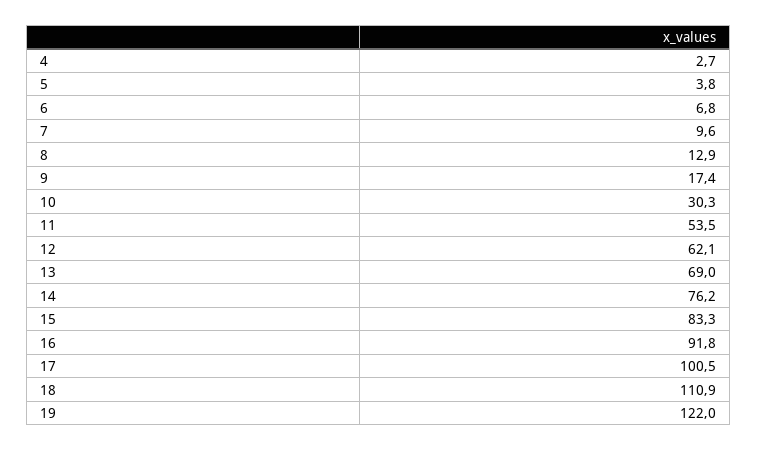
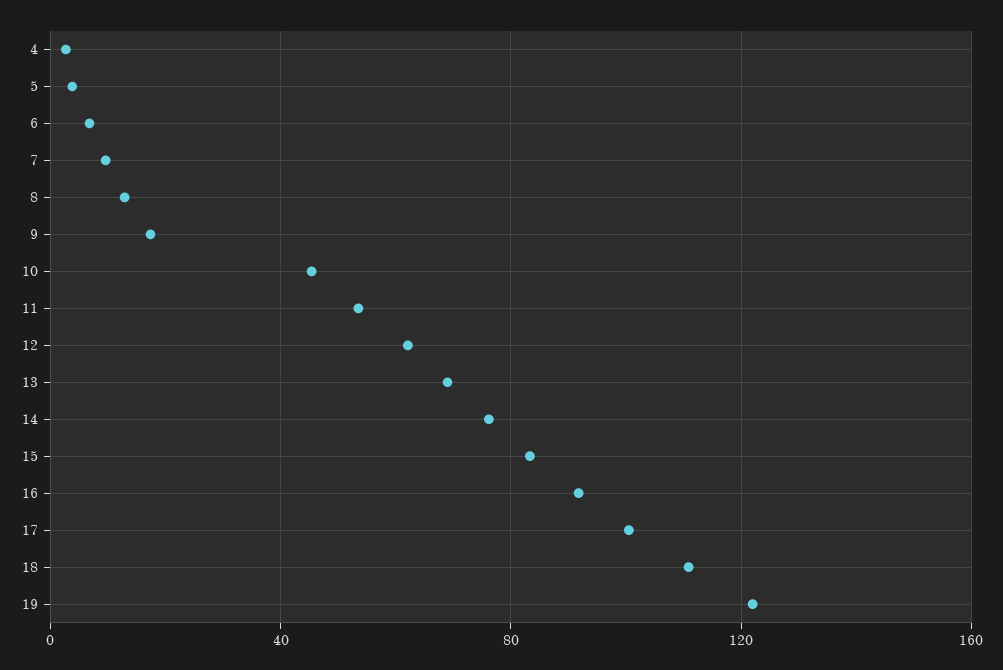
10: 30.3 -> 45

